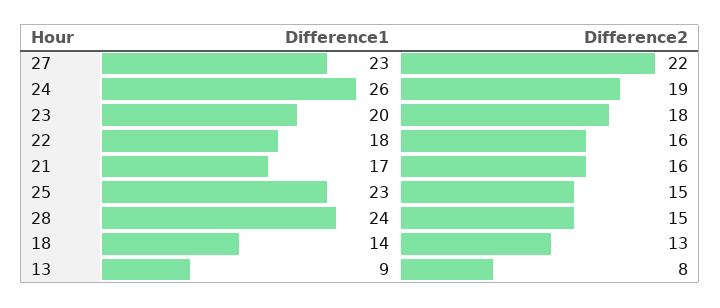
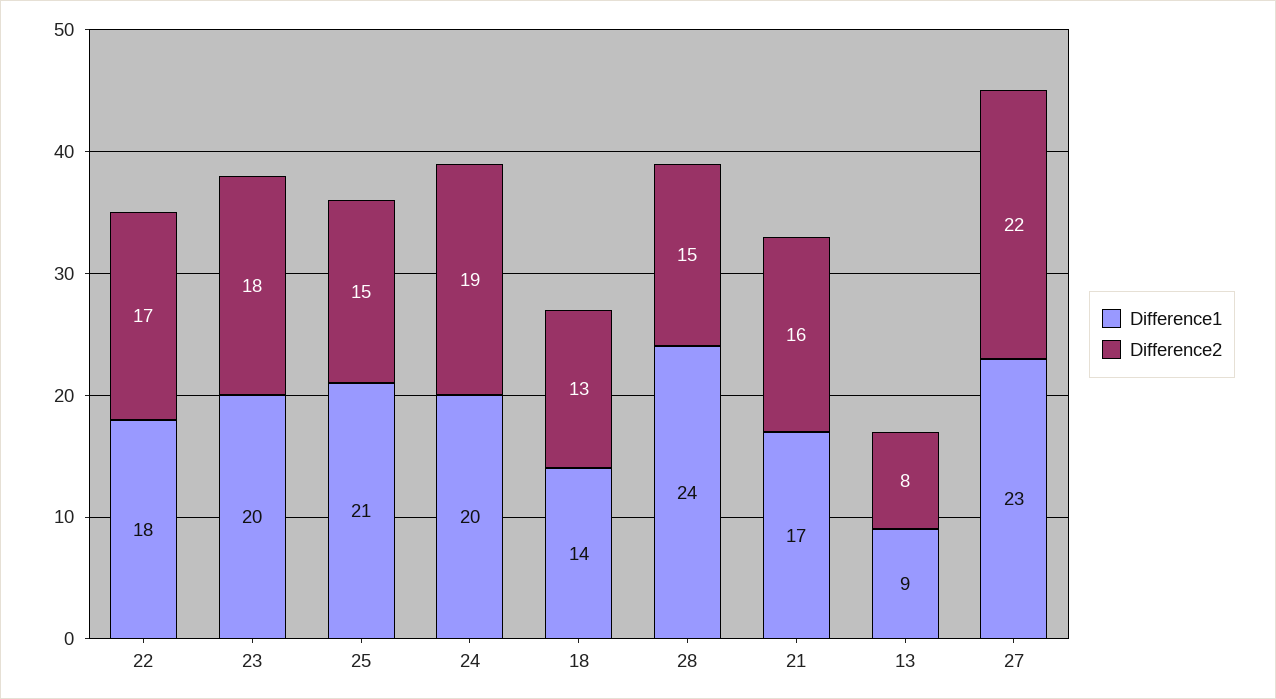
Difference1, 24: 26 -> 20
Difference2, 22: 16 -> 17
Difference1, 25: 23 -> 21

